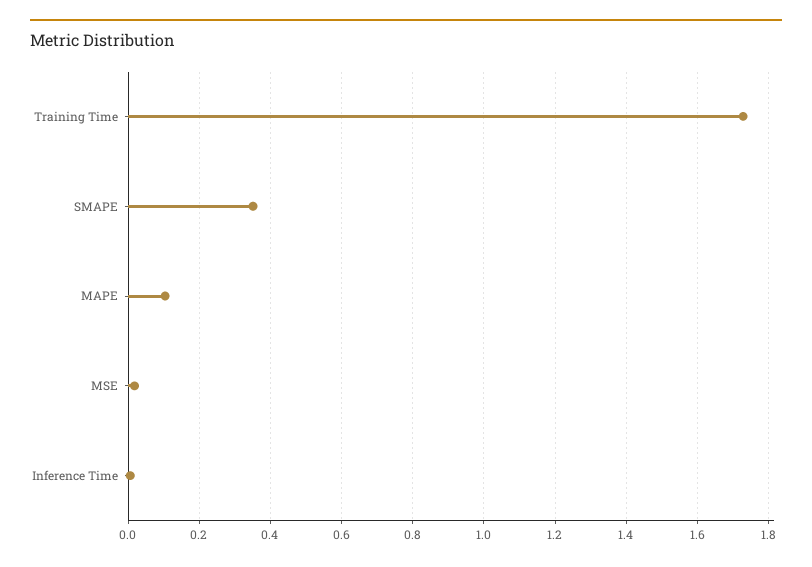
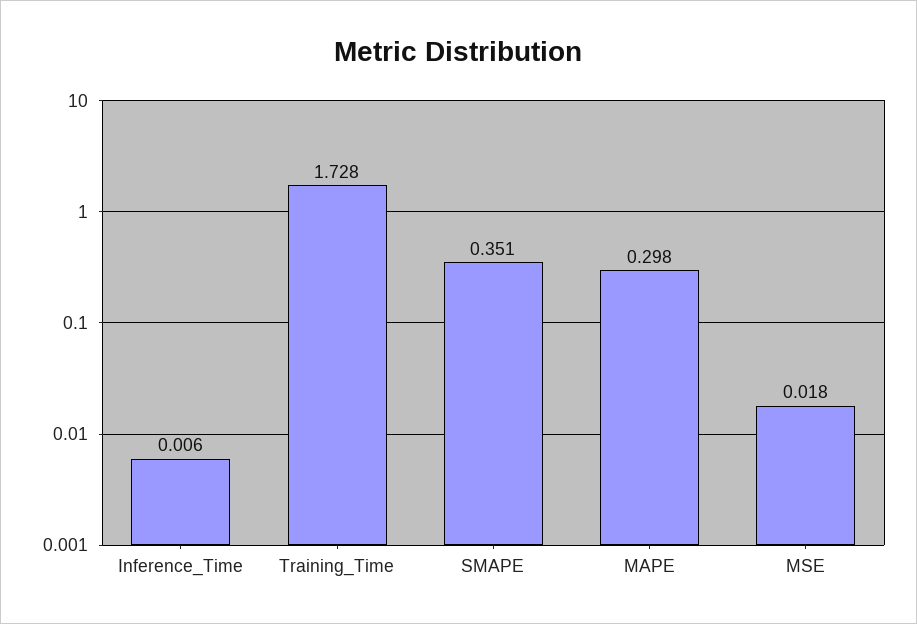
MAPE: 0.1 -> 0.298

